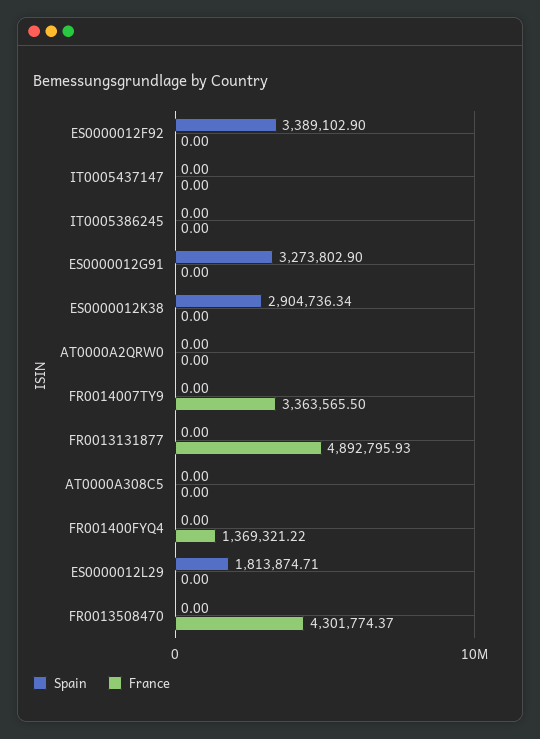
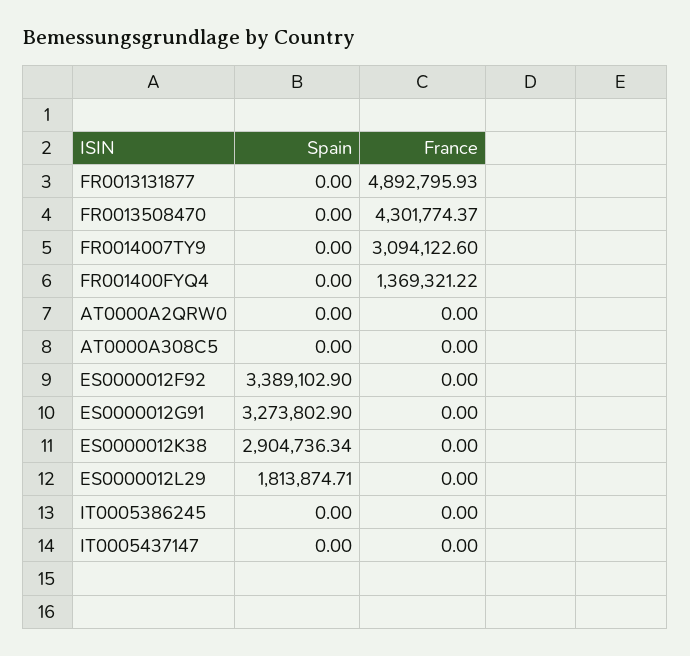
France, FR0014007TY9: 3363565.5 -> 3094122.6

